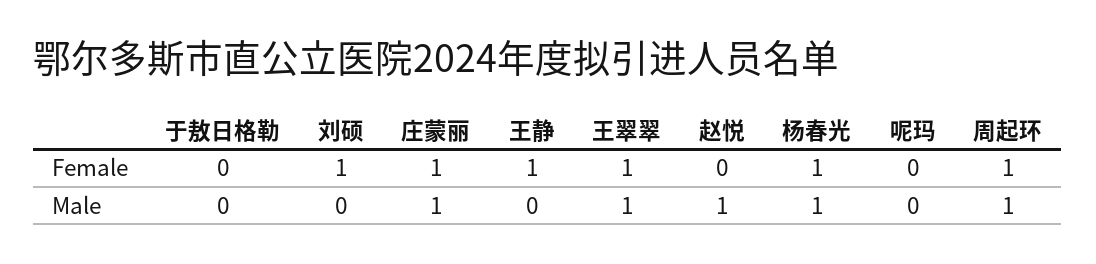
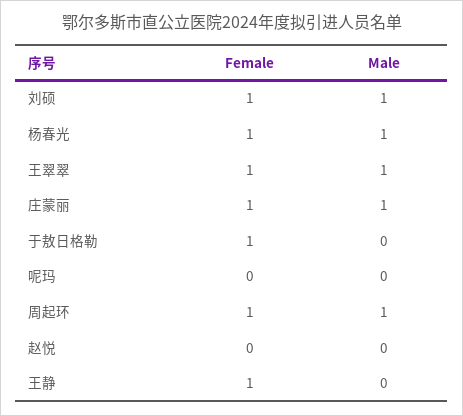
于敖日格勒, Female: 0 -> 1
刘硕, Male: 0 -> 1
赵悦, Male: 1 -> 0

